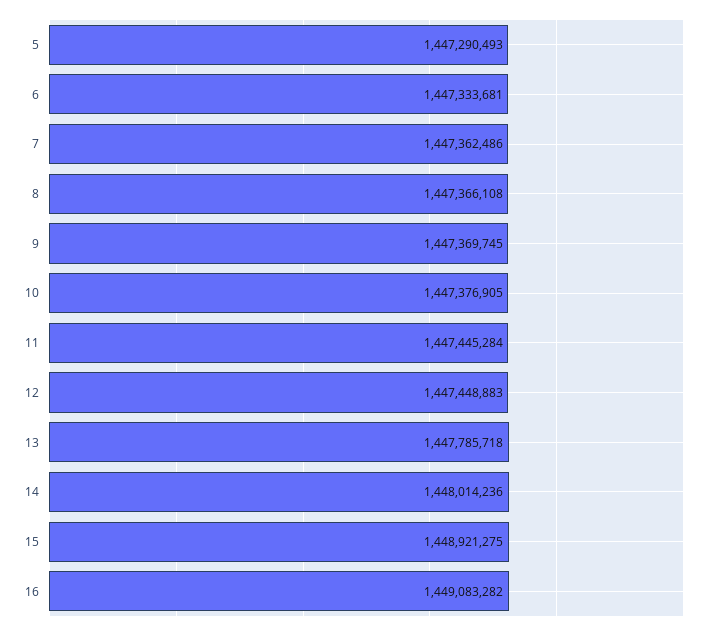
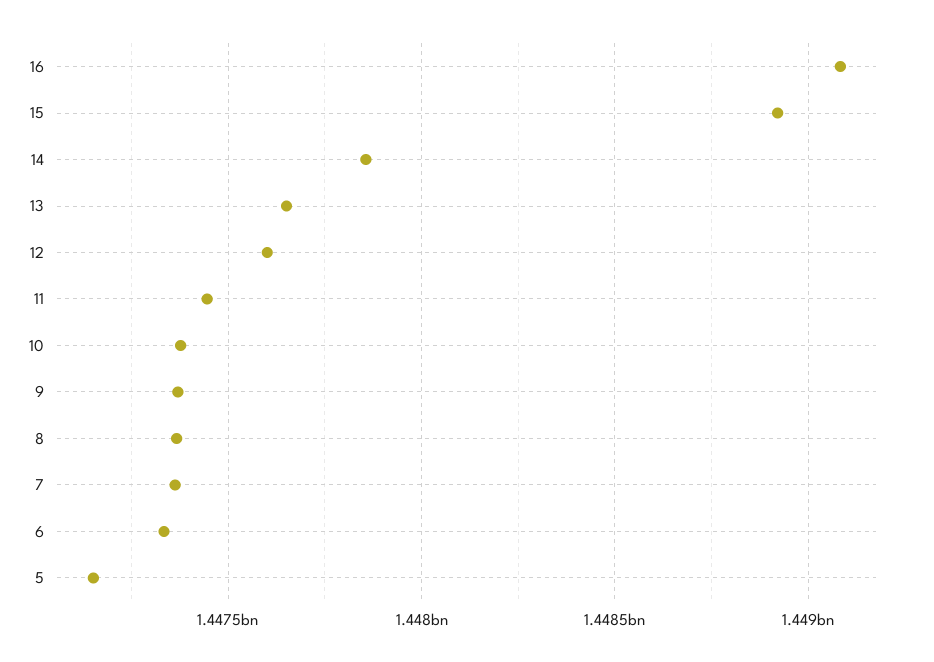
5: 1447290493 -> 1447150000
12: 1447448883 -> 1447600000
13: 1447785718 -> 1447650000
14: 1448014236 -> 1447850000

